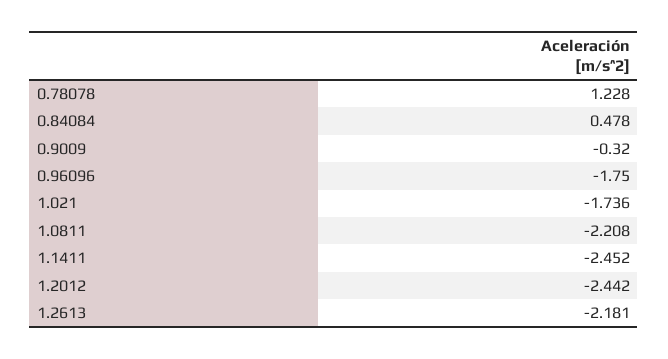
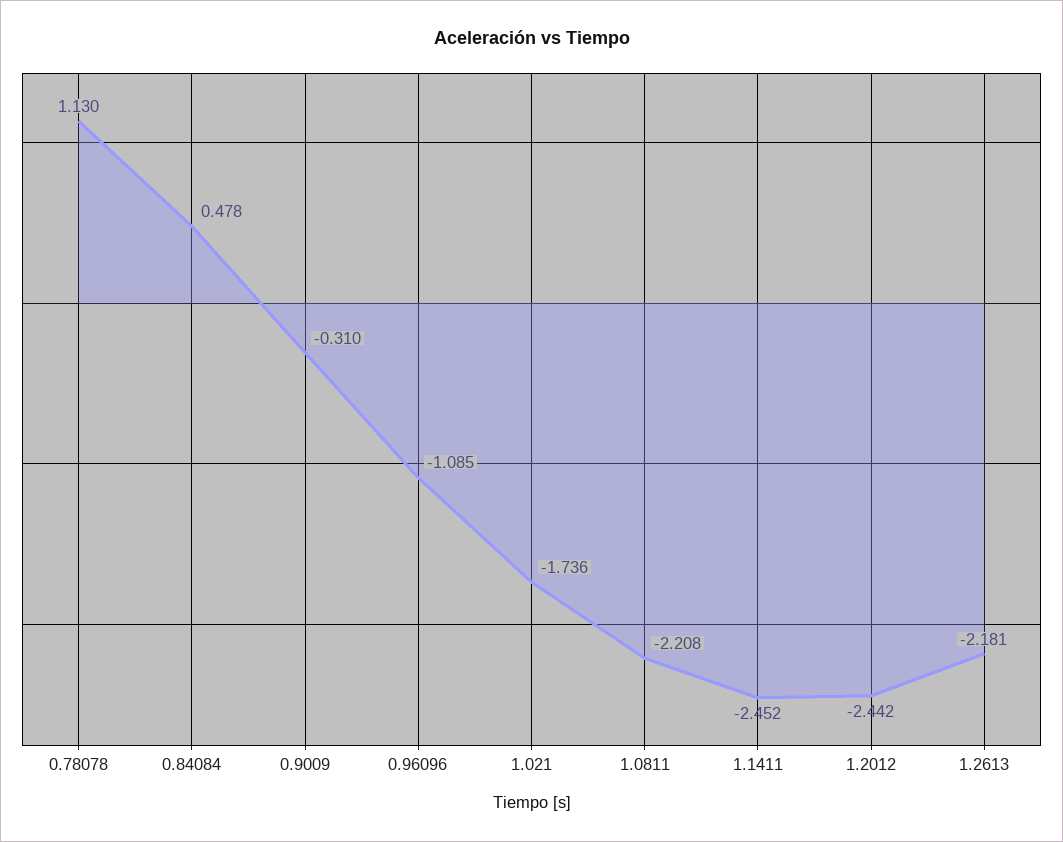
0.78078: 1.228 -> 1.13
0.9009: -0.32 -> -0.31
0.96096: -1.75 -> -1.085

